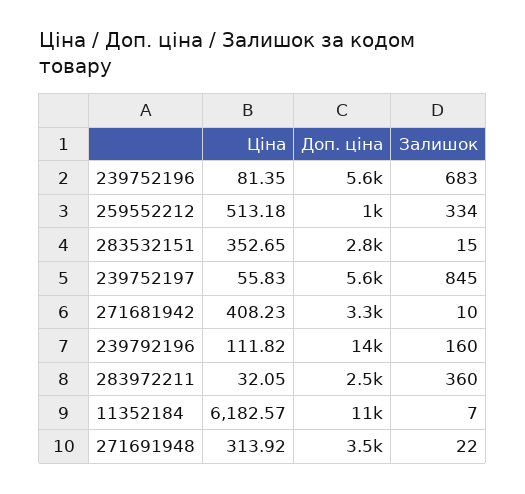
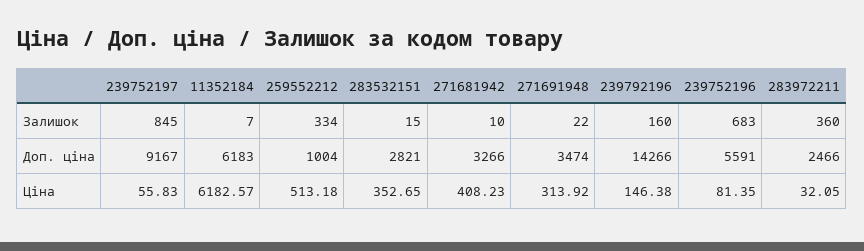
Доп. ціна, 239752197: 5600 -> 9167
Ціна, 239792196: 111.82 -> 146.38
Доп. ціна, 11352184: 11000 -> 6183

